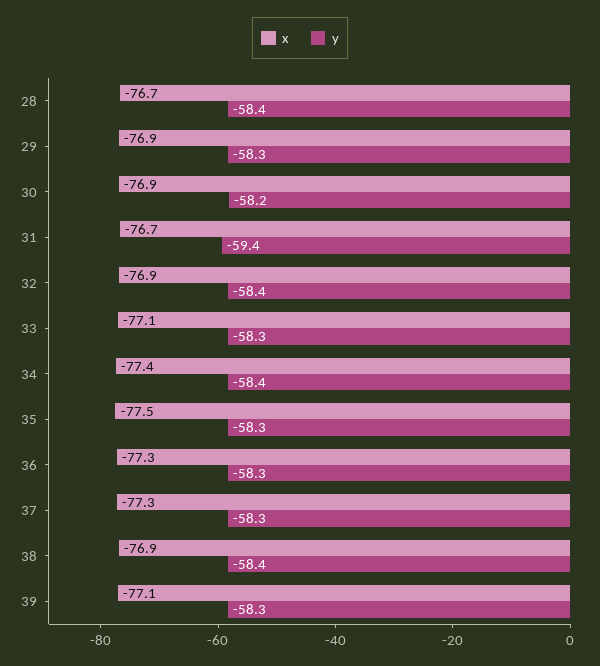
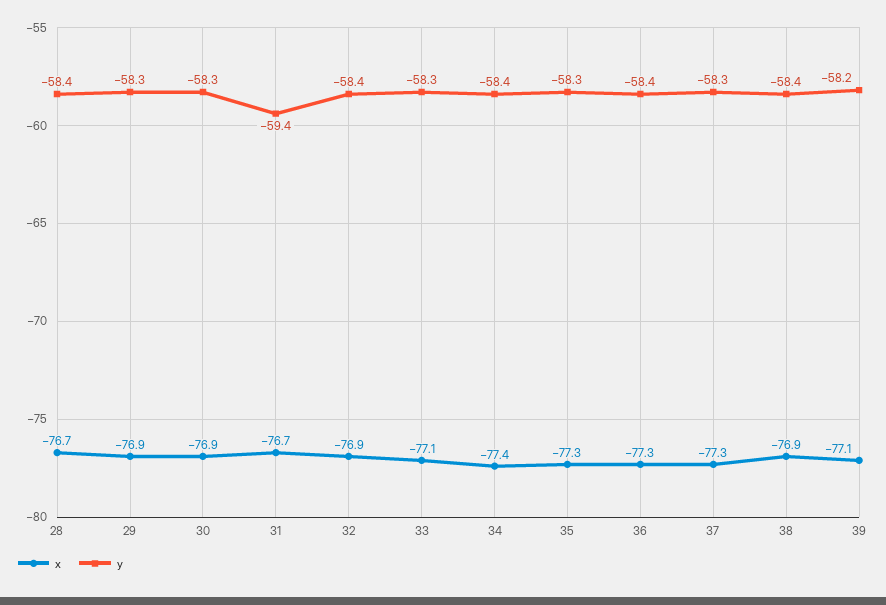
y, 30: -58.2 -> -58.3
x, 35: -77.5 -> -77.3
y, 36: -58.3 -> -58.4
y, 39: -58.3 -> -58.2

